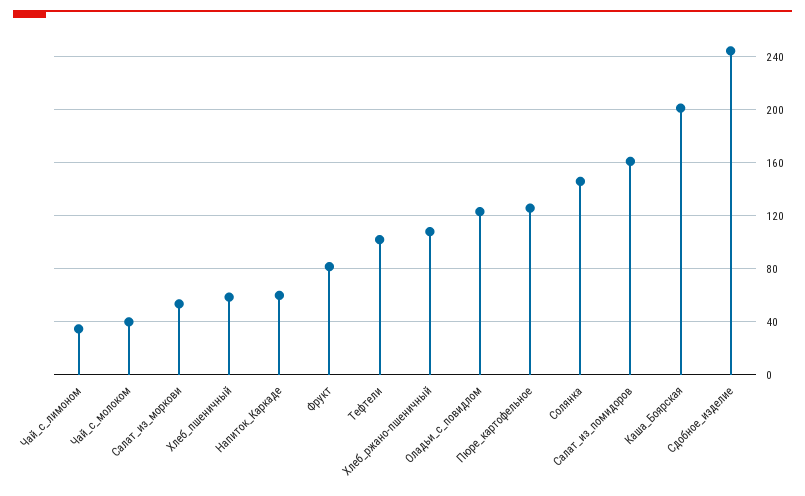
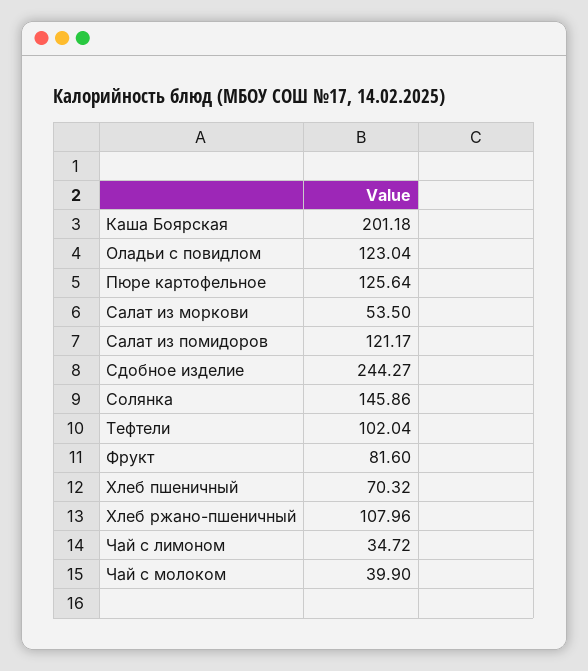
Хлеб_пшеничный: 60 -> 70.32
Напиток_Каркаде: 60 -> none
Салат_из_помидоров: 160 -> 121.17

